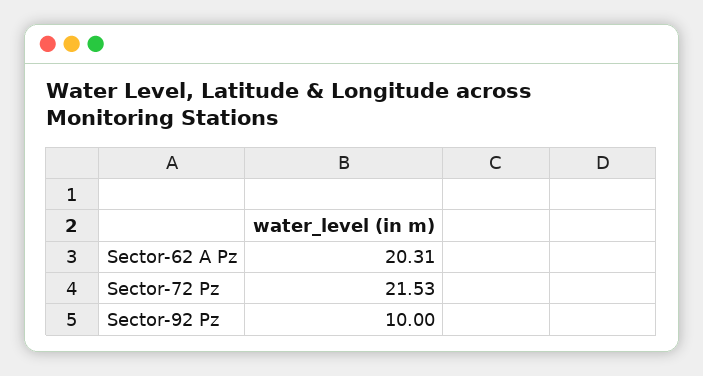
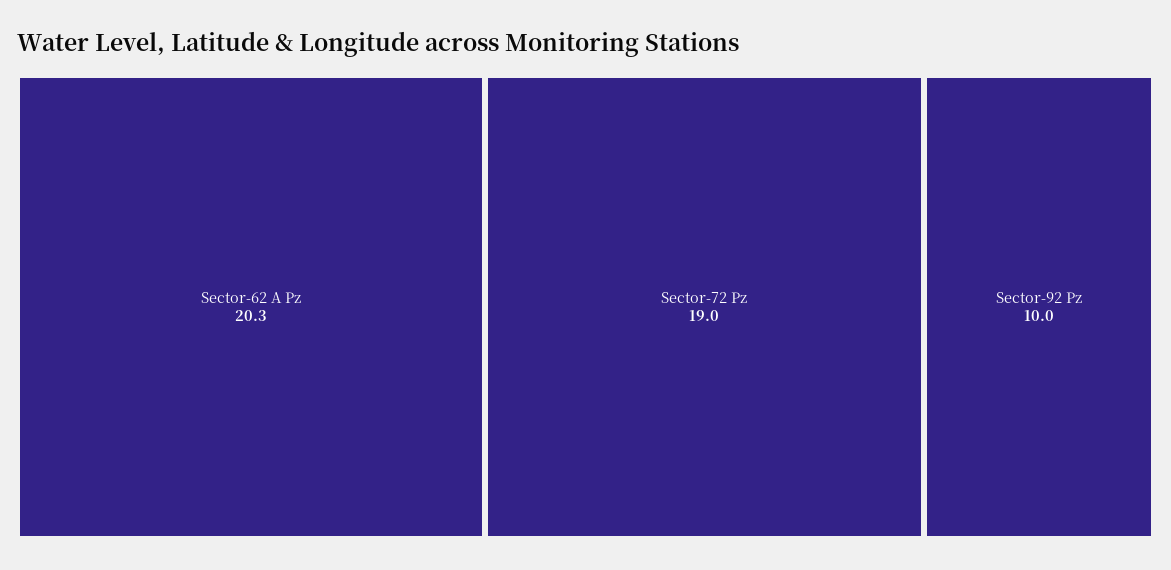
Sector-72 Pz: 21.53 -> 19

